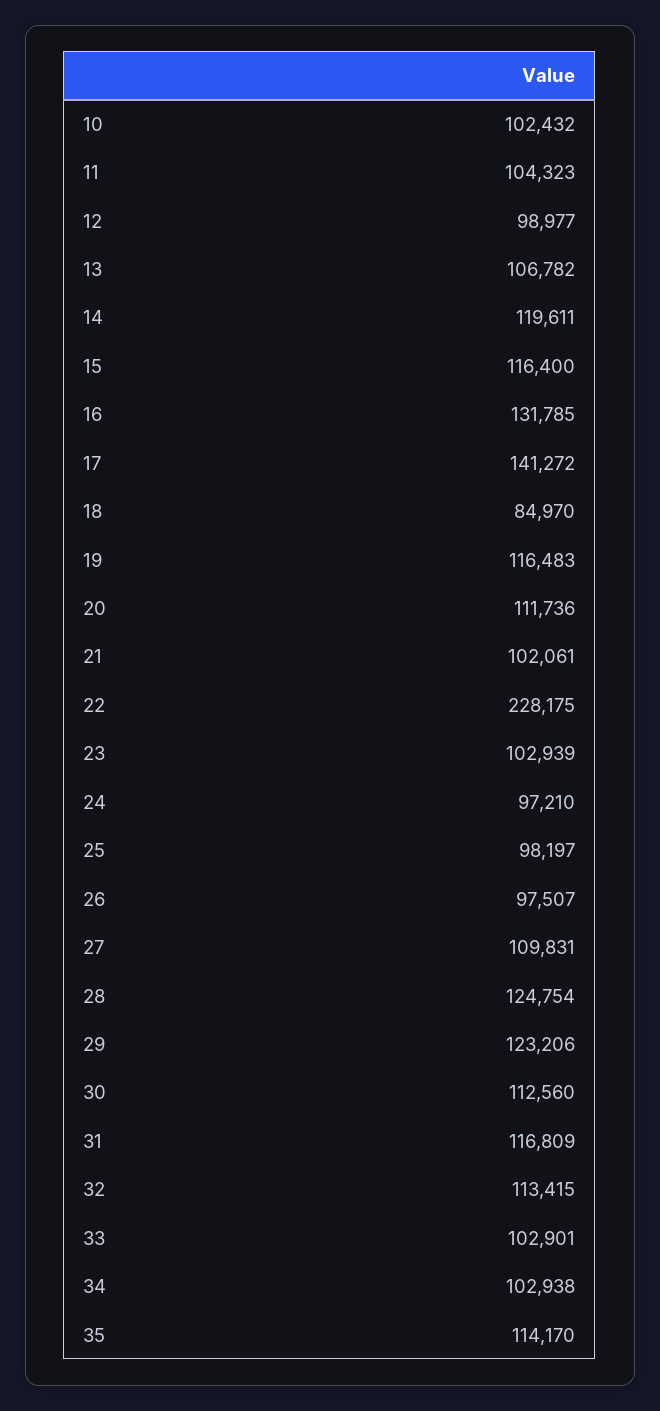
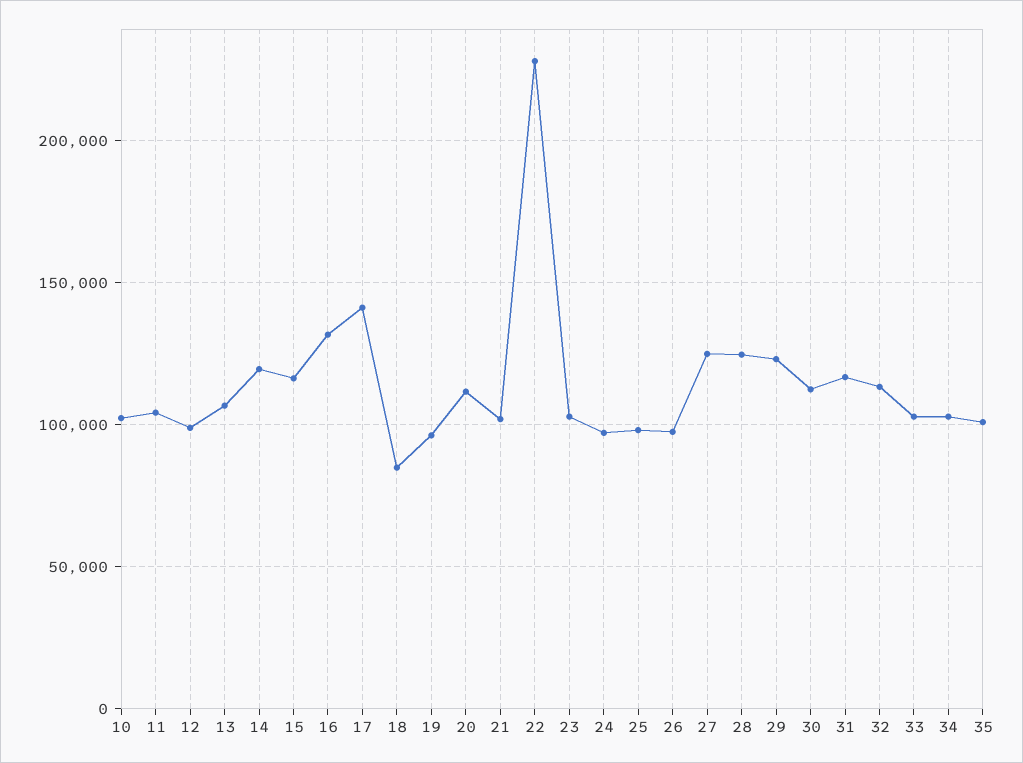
19: 116483 -> 95000
27: 109831 -> 125000
35: 114170 -> 100000

